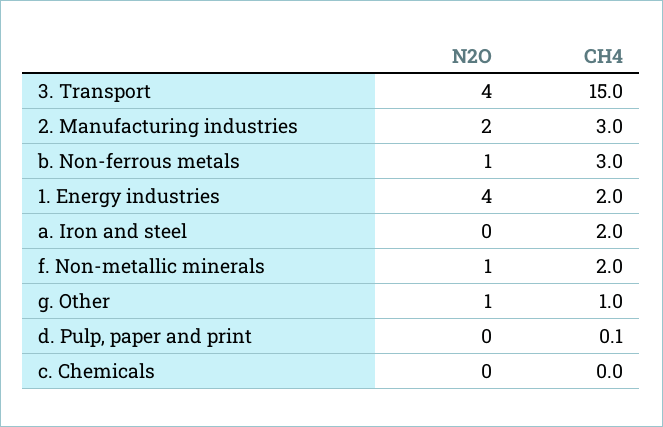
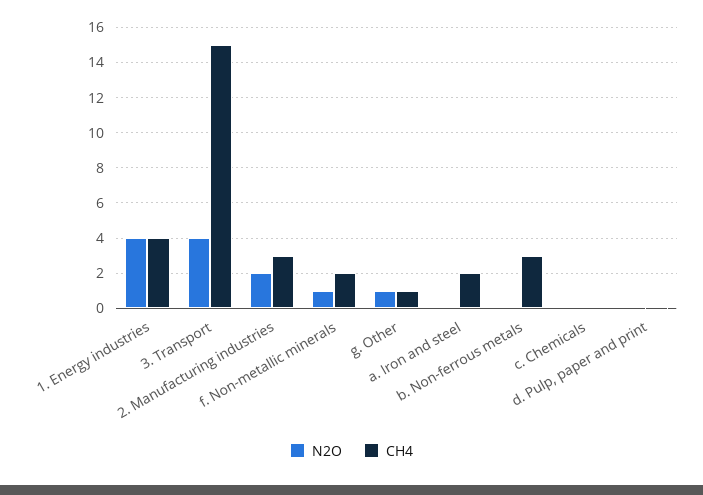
N2O, b. Non-ferrous metals: 1 -> 0
CH4, 1. Energy industries: 2 -> 4

